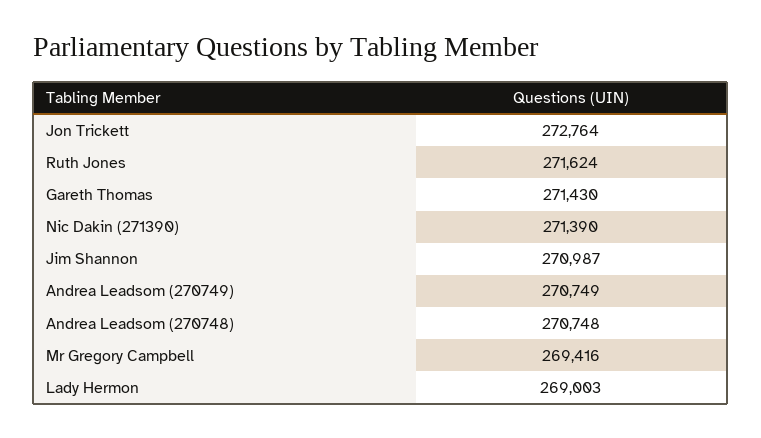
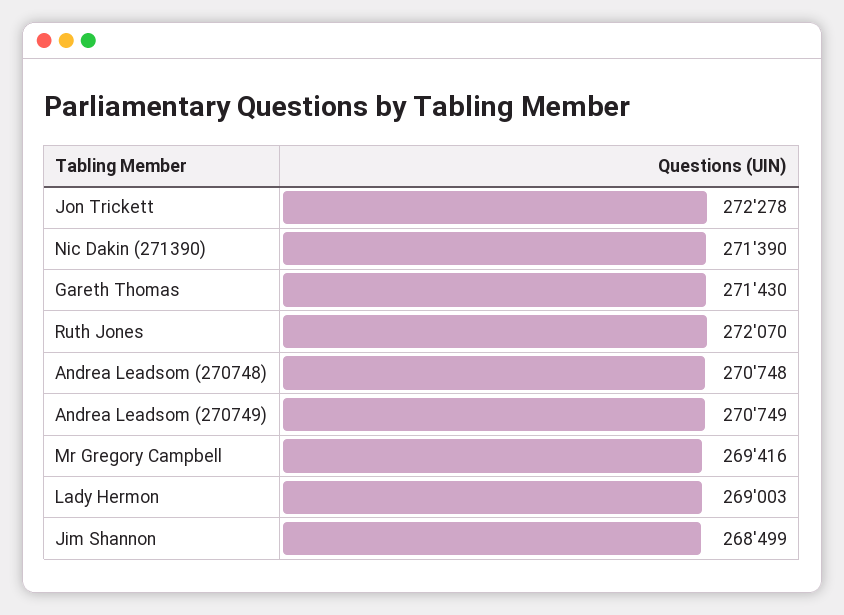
Jon Trickett: 272764 -> 272278
Ruth Jones: 271624 -> 272070
Jim Shannon: 270987 -> 268499

